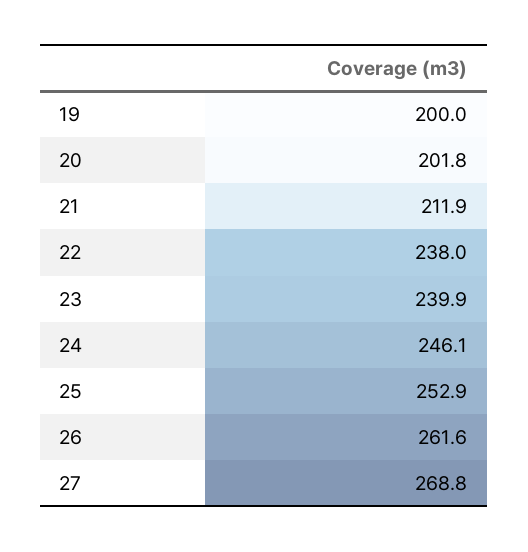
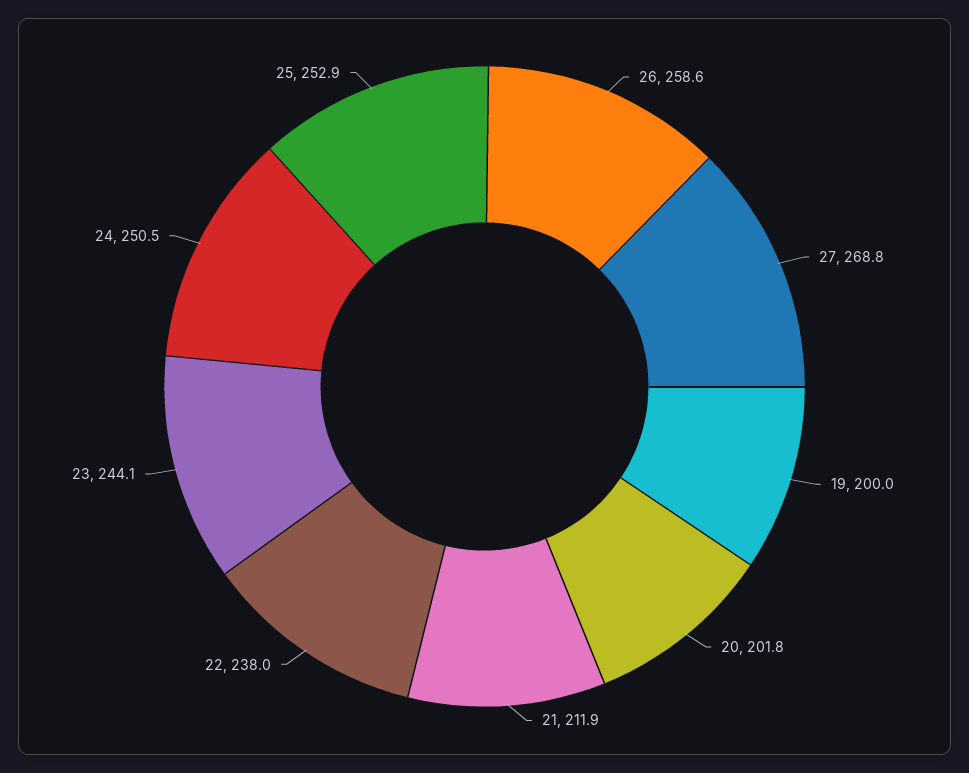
23: 239.9 -> 244.1
24: 246.1 -> 250.5
26: 261.6 -> 258.6

